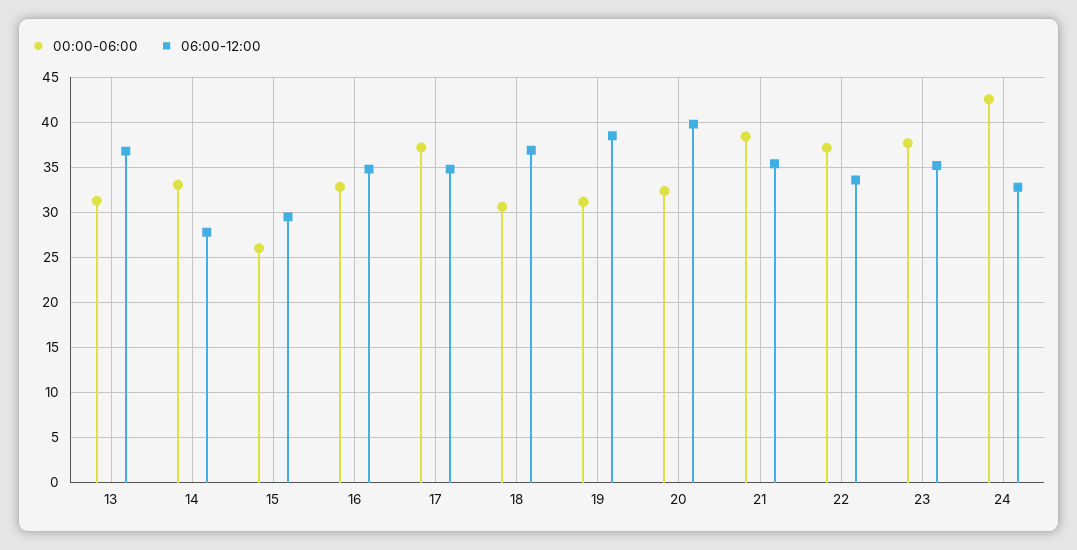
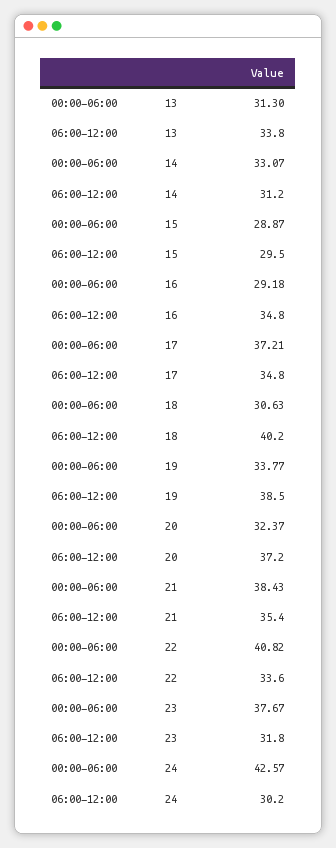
06:00-12:00, 13: 37 -> 33.8
06:00-12:00, 14: 28 -> 31.2
00:00-06:00, 15: 26 -> 28.87
00:00-06:00, 16: 33 -> 29.18
06:00-12:00, 18: 37 -> 40.2
00:00-06:00, 19: 31 -> 33.77
06:00-12:00, 20: 40 -> 37.2
00:00-06:00, 22: 37 -> 40.82
06:00-12:00, 23: 35 -> 31.8
06:00-12:00, 24: 33 -> 30.2

